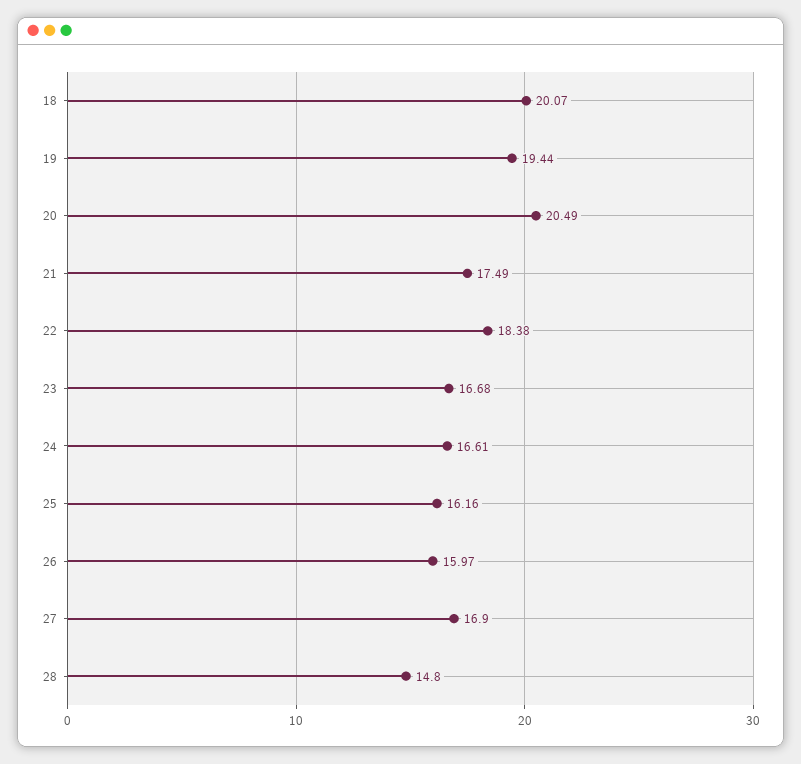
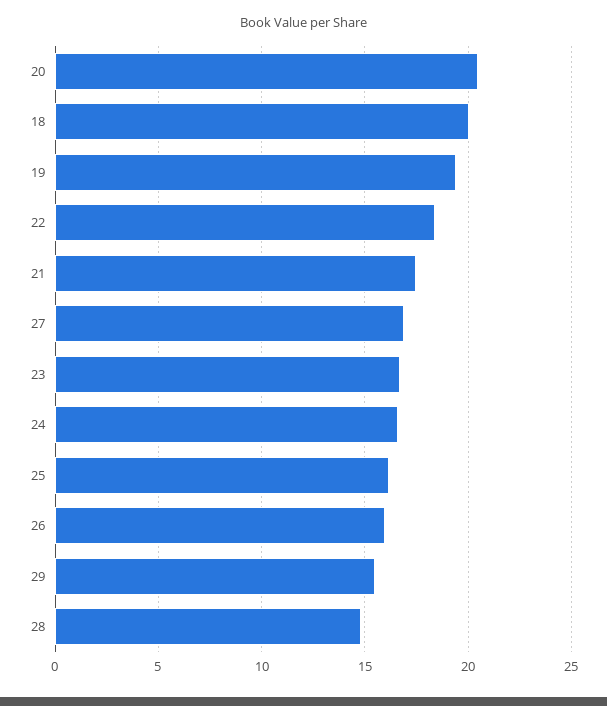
29: none -> 15.5

